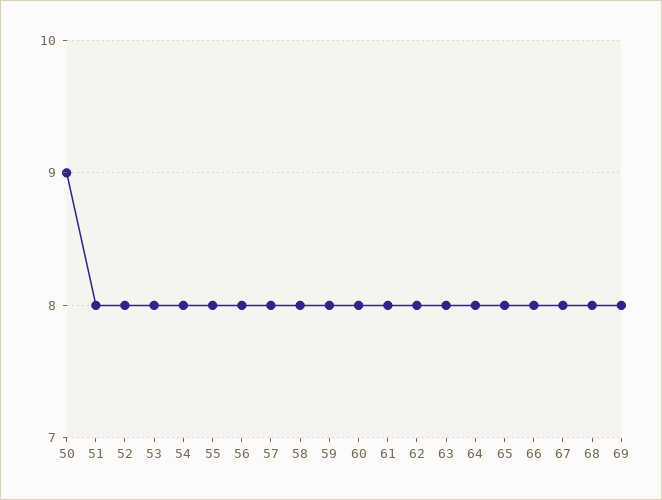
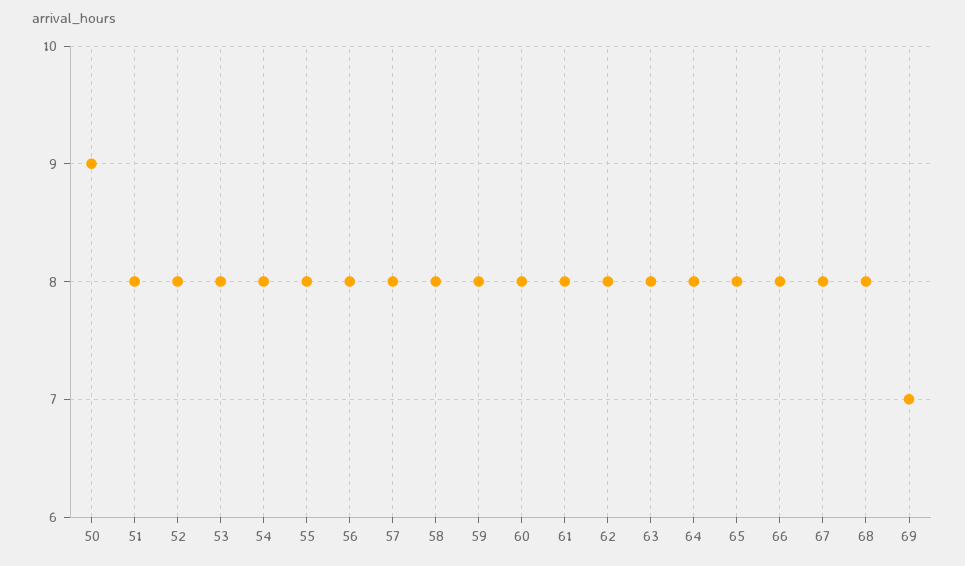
69: 8 -> 7

